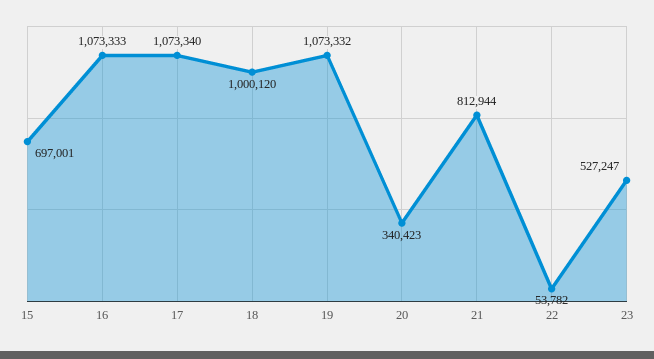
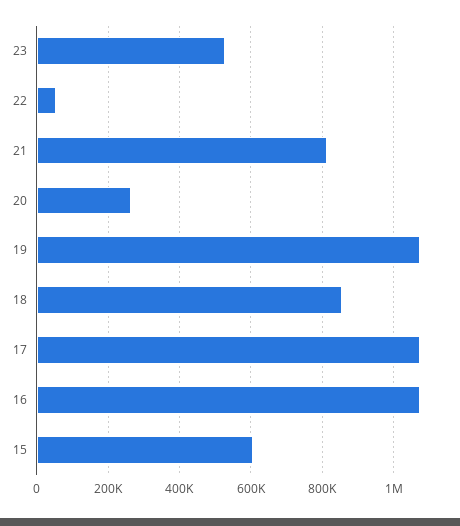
15: 697001 -> 600000
18: 1000120 -> 860000
20: 340423 -> 260000

